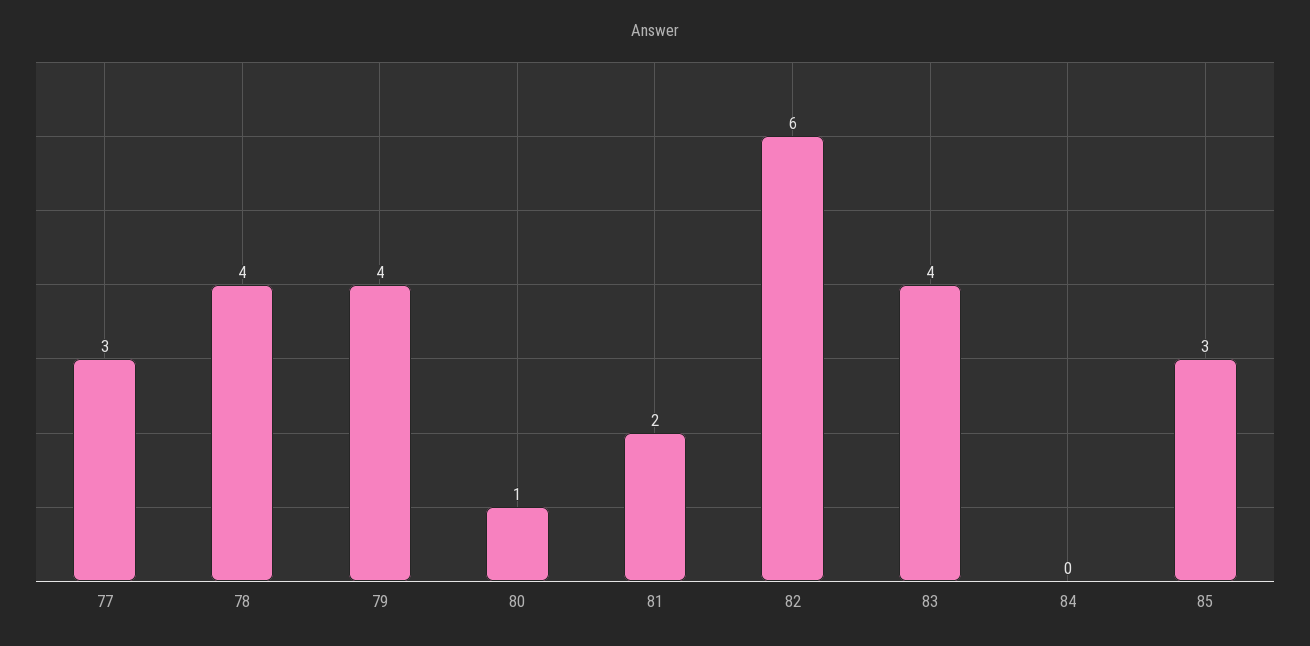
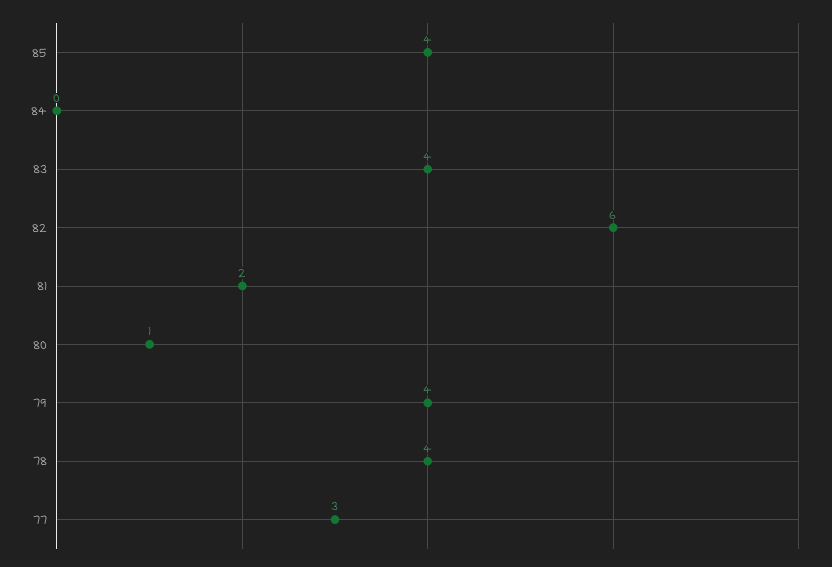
85: 3 -> 4

